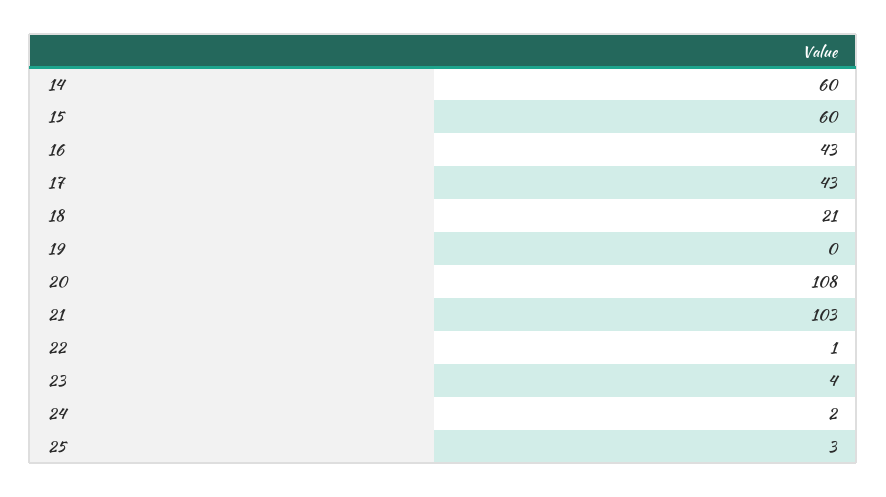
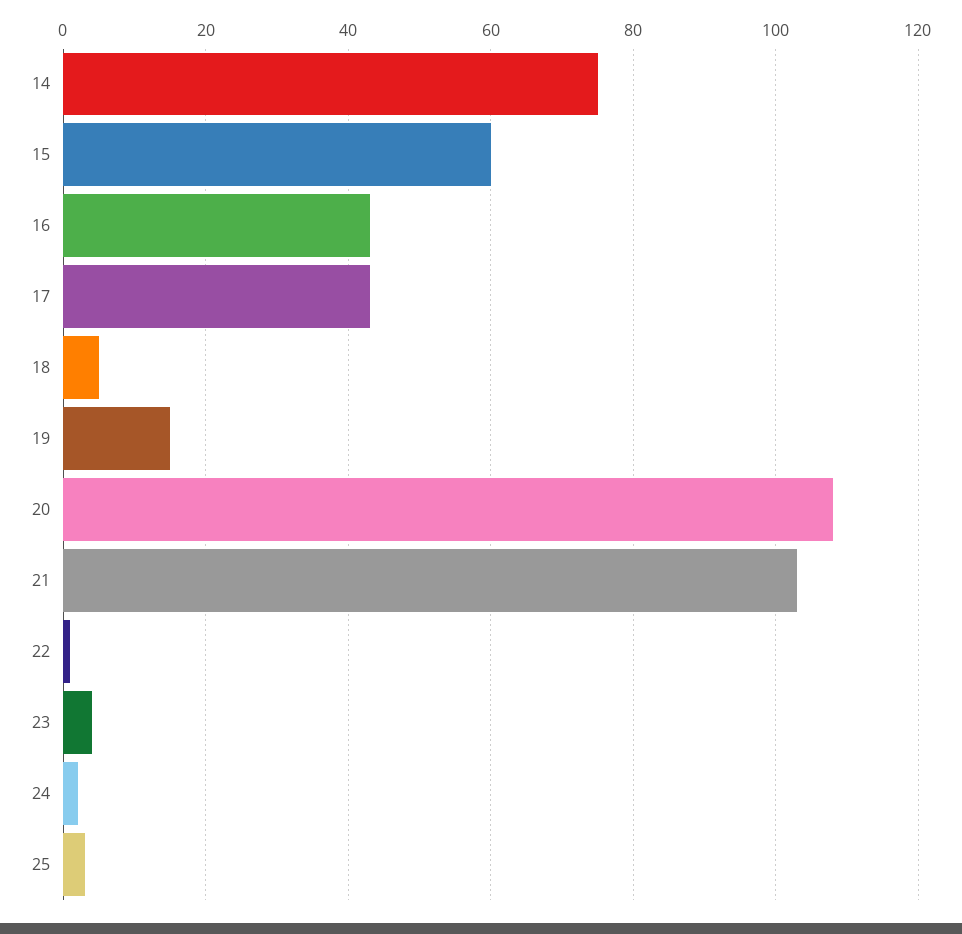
14: 60 -> 75
18: 21 -> 5
19: 0 -> 15

